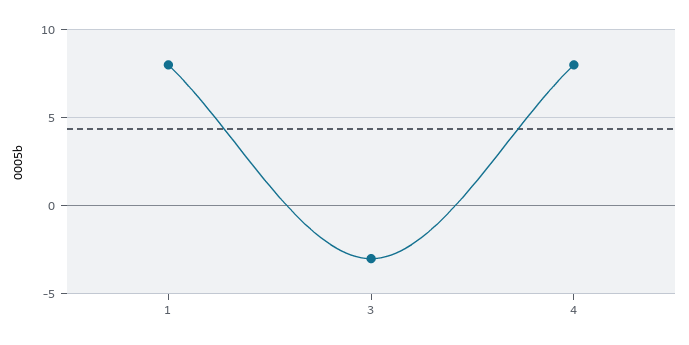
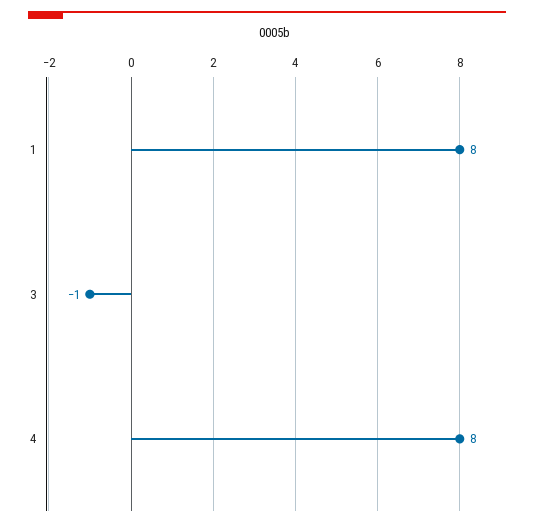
3: -3 -> -1

